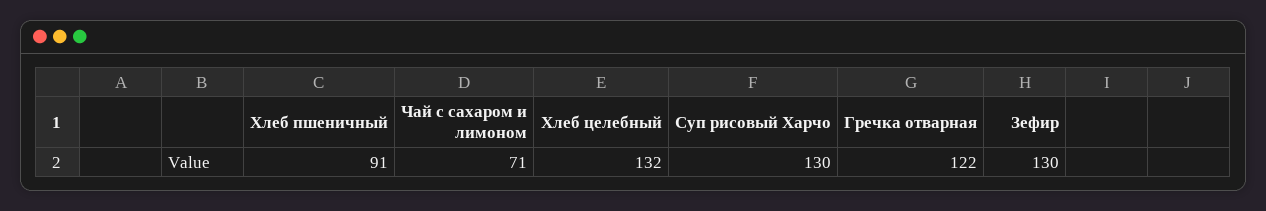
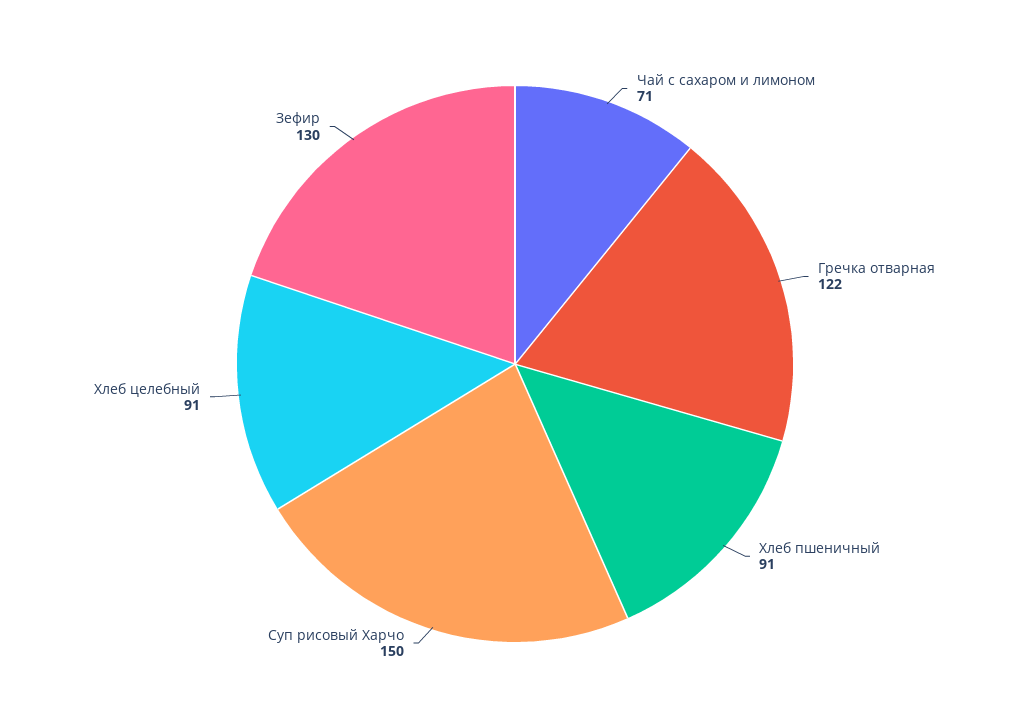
Хлеб целебный: 132 -> 91
Суп рисовый Харчо: 130 -> 150

